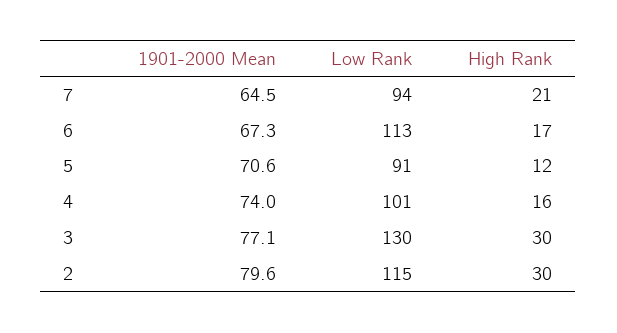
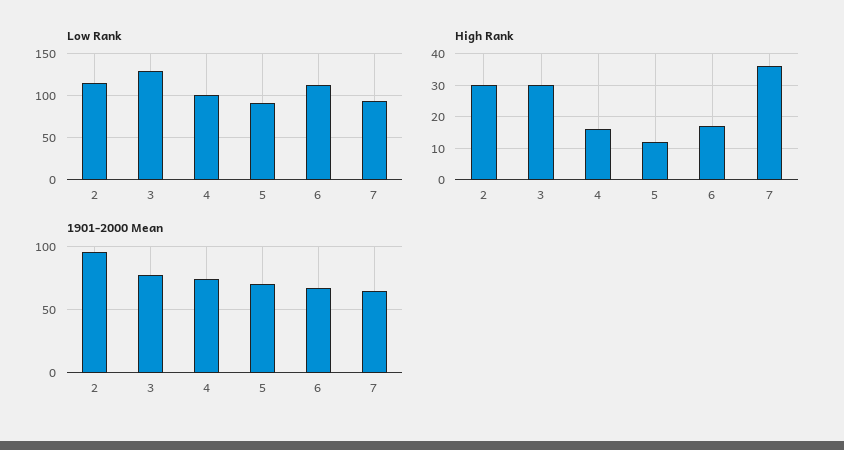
High Rank, 7: 21 -> 35
1901-2000 Mean, 2: 79.6 -> 95

